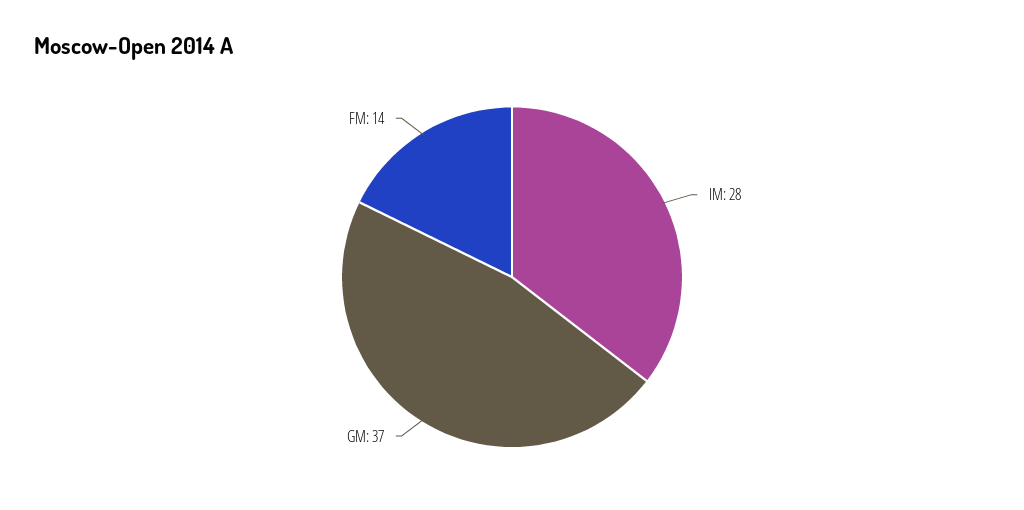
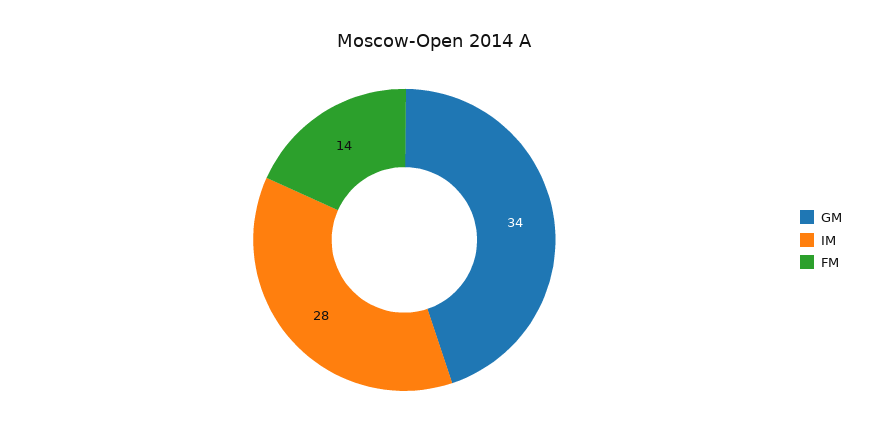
GM: 37 -> 34

